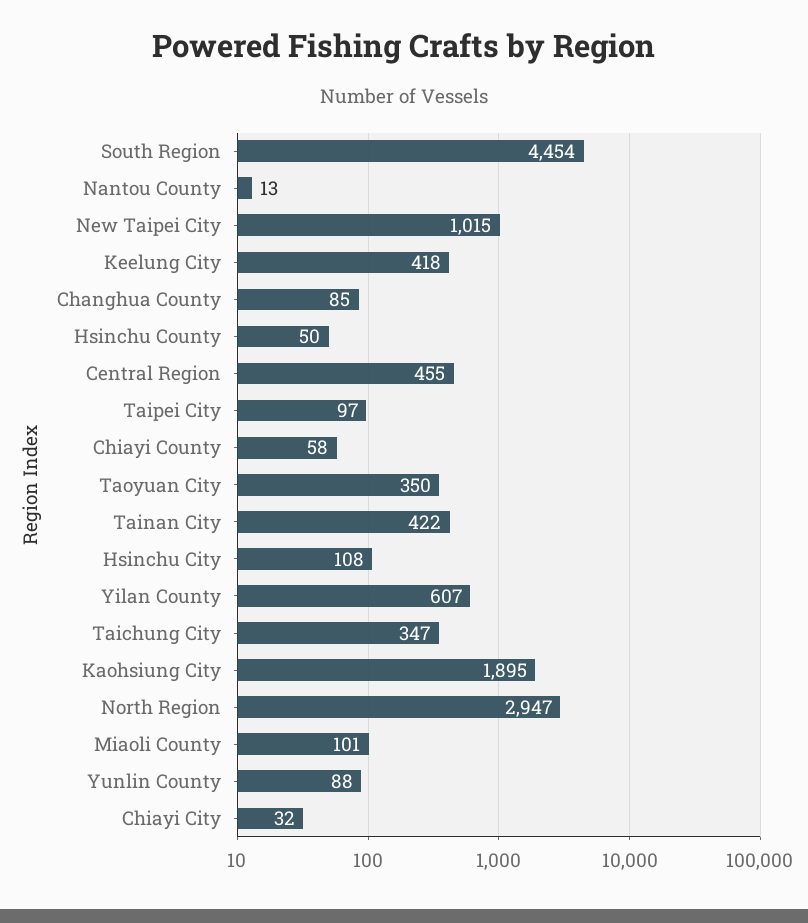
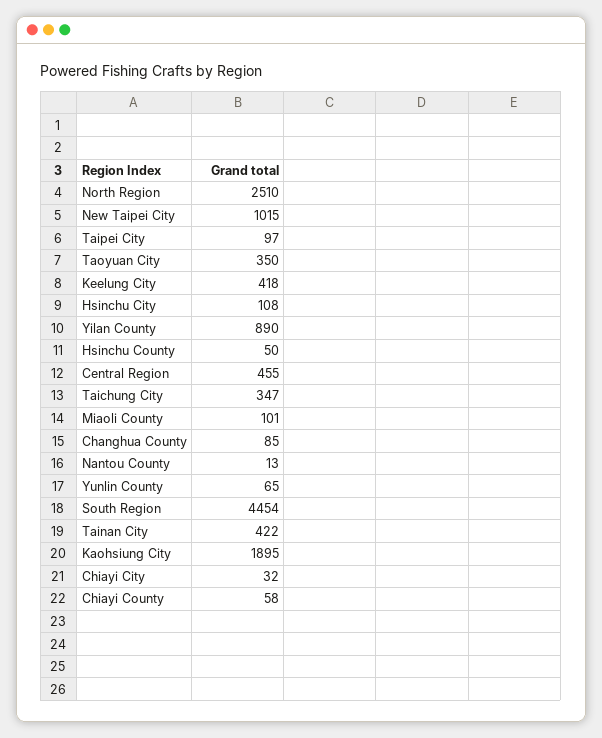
Yilan County: 607 -> 890
North Region: 2947 -> 2510
Yunlin County: 88 -> 65

